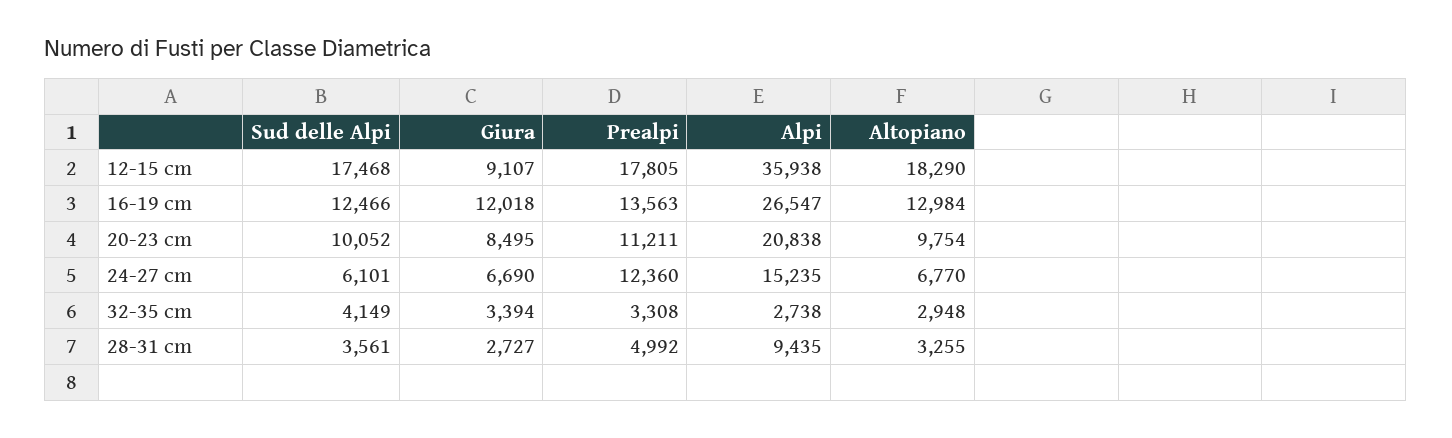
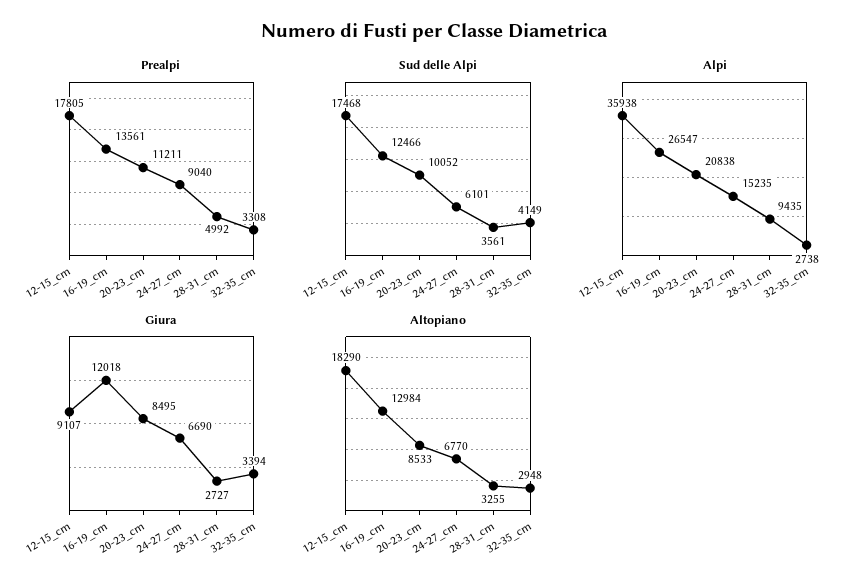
Prealpi, 16-19 cm: 13563 -> 13561
Altopiano, 20-23 cm: 9754 -> 8533
Prealpi, 24-27 cm: 12360 -> 9040

